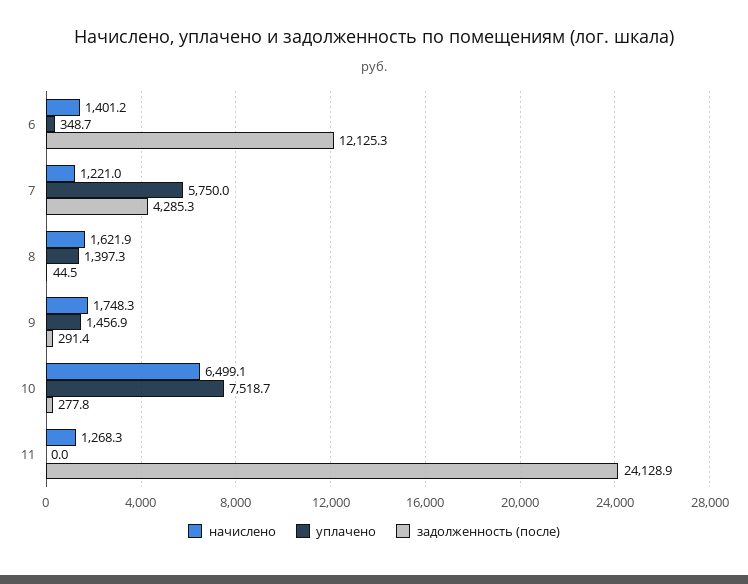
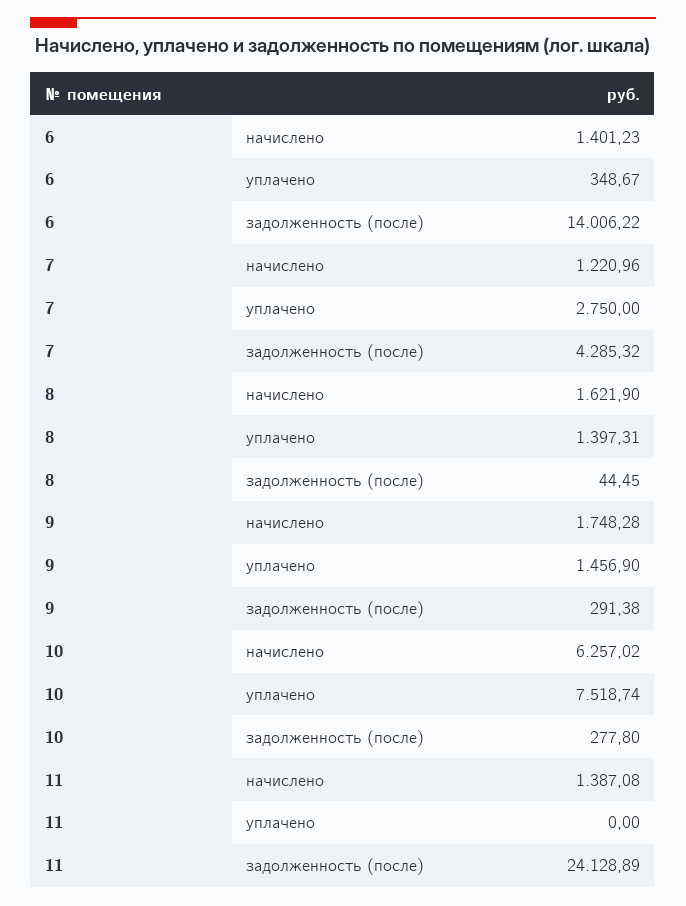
задолженность (после), 6: 12125.3 -> 14006.22
уплачено, 7: 5750 -> 2750
начислено, 10: 6499.1 -> 6257.02
начислено, 11: 1268.3 -> 1387.08

